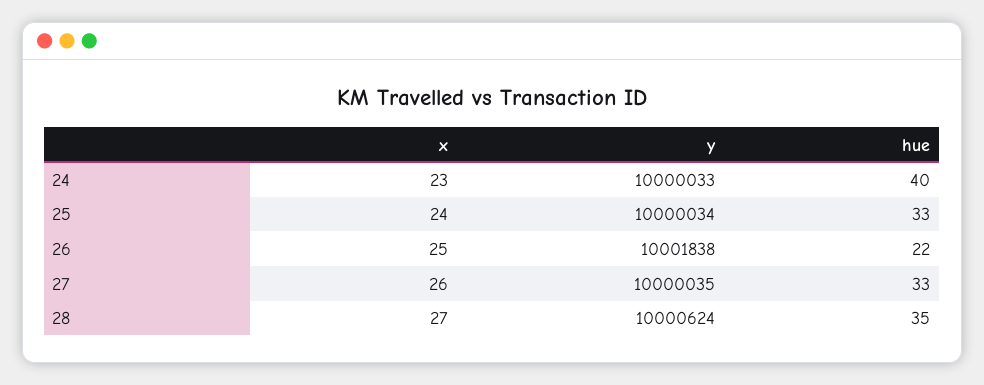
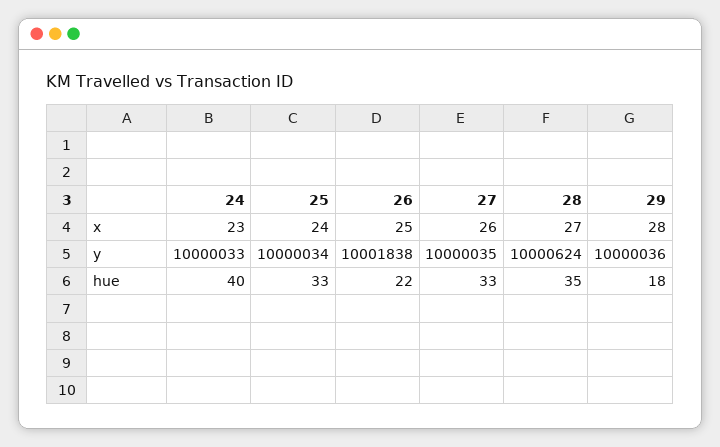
x, 29: none -> 28
y, 29: none -> 10000036
hue, 29: none -> 18

